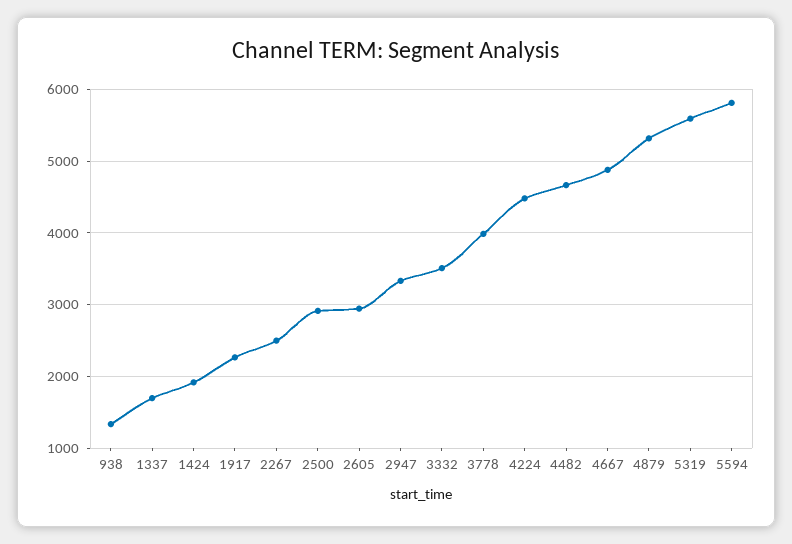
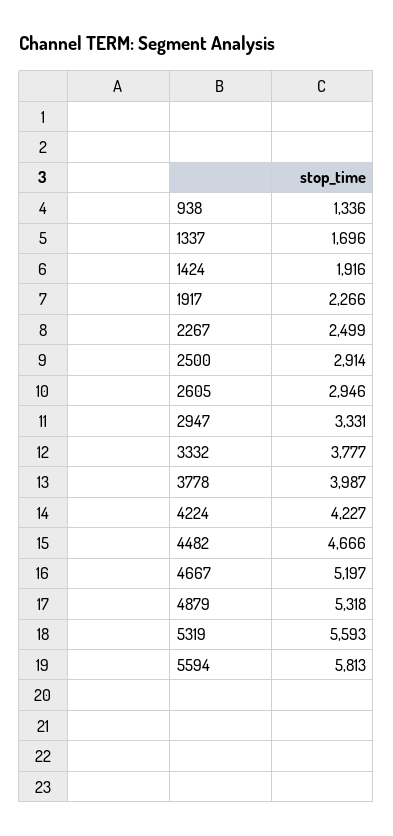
3332: 3500 -> 3777
4224: 4500 -> 4227
4667: 4900 -> 5197

